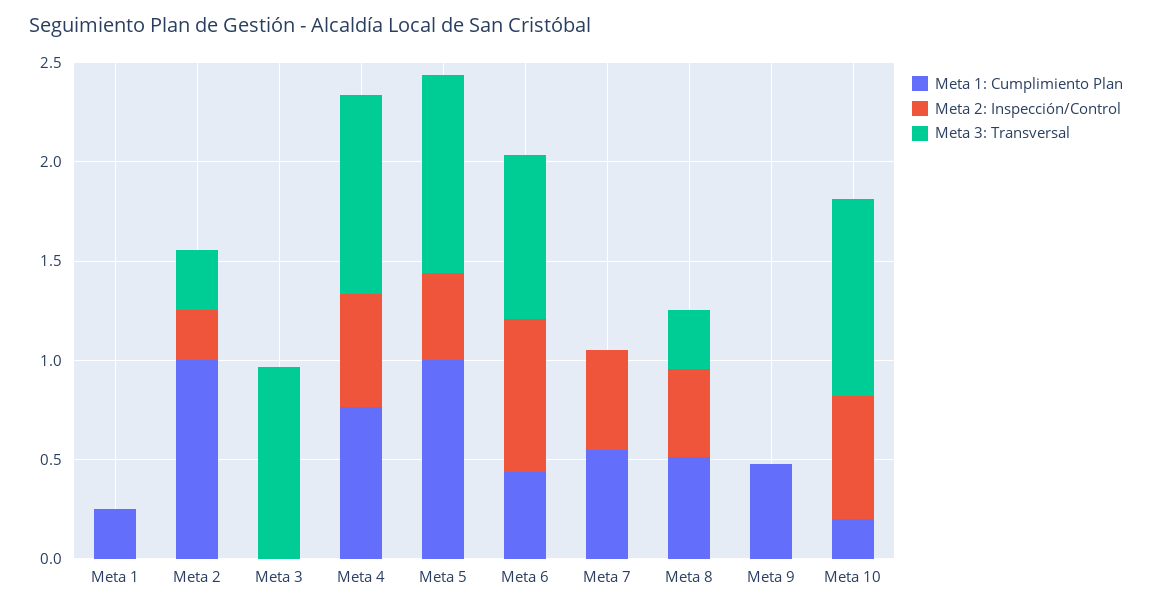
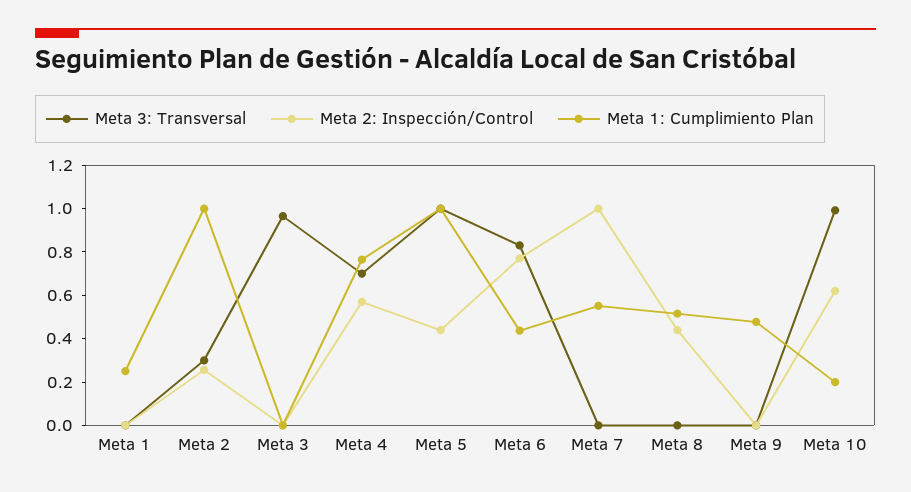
Meta 3: Transversal, Meta 4: 1 -> 0.7
Meta 2: Inspección/Control, Meta 7: 0.5 -> 1
Meta 3: Transversal, Meta 8: 0.3 -> 0

